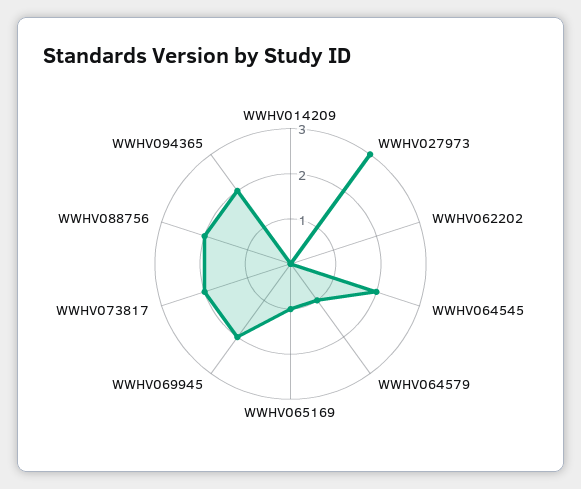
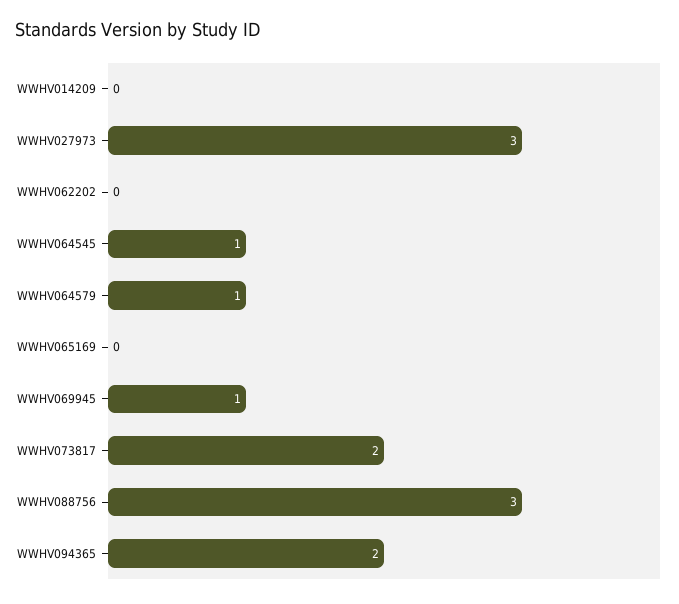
WWHV064545: 2 -> 1
WWHV065169: 1 -> 0
WWHV069945: 2 -> 1
WWHV088756: 2 -> 3

